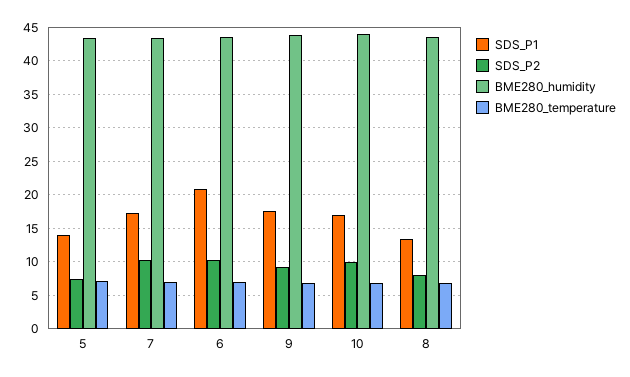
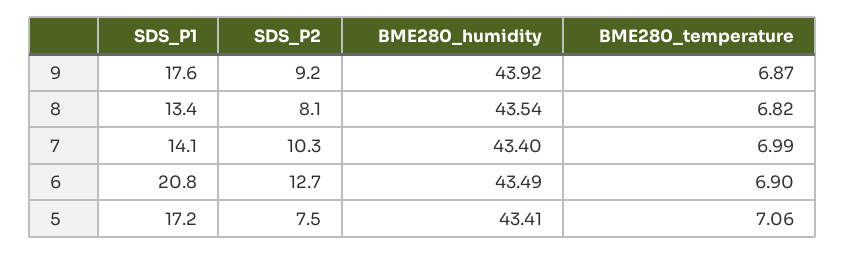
SDS_P1, 5: 14 -> 17.2
SDS_P1, 7: 17 -> 14.1
SDS_P2, 6: 10 -> 12.7
SDS_P1, 10: 17 -> none
SDS_P2, 10: 10 -> none
BME280_humidity, 10: 44 -> none
BME280_temperature, 10: 7 -> none

